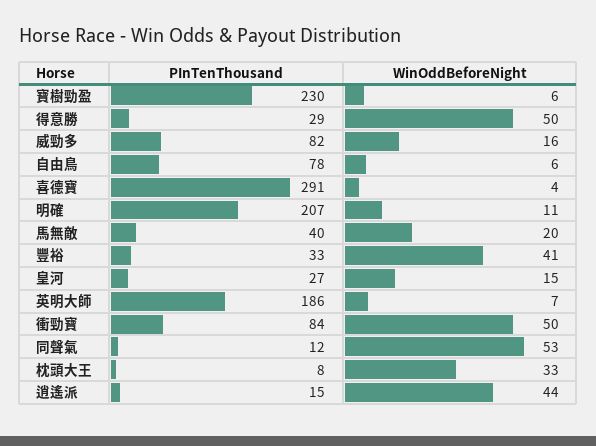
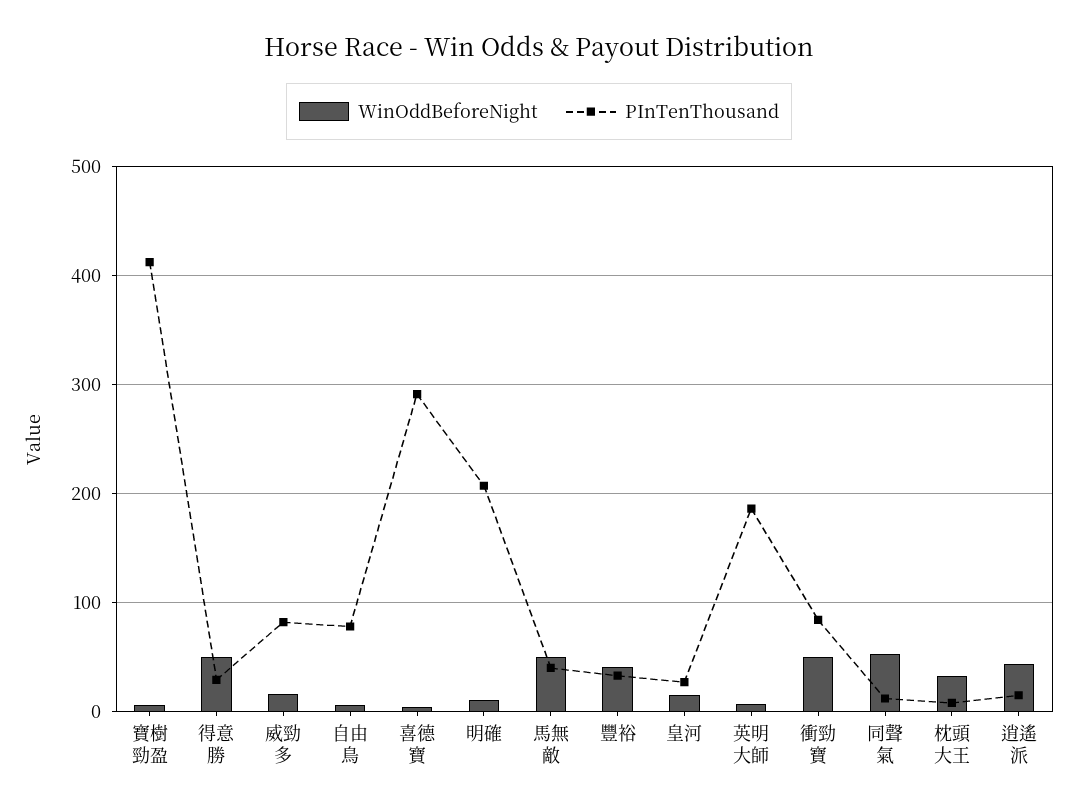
PInTenThousand, 寶樹勁盈: 230 -> 410
WinOddBeforeNight, 馬無敵: 20 -> 50

